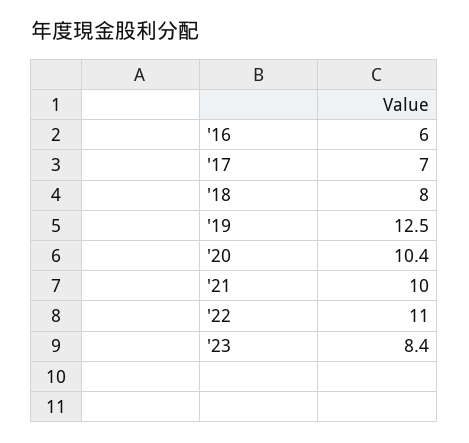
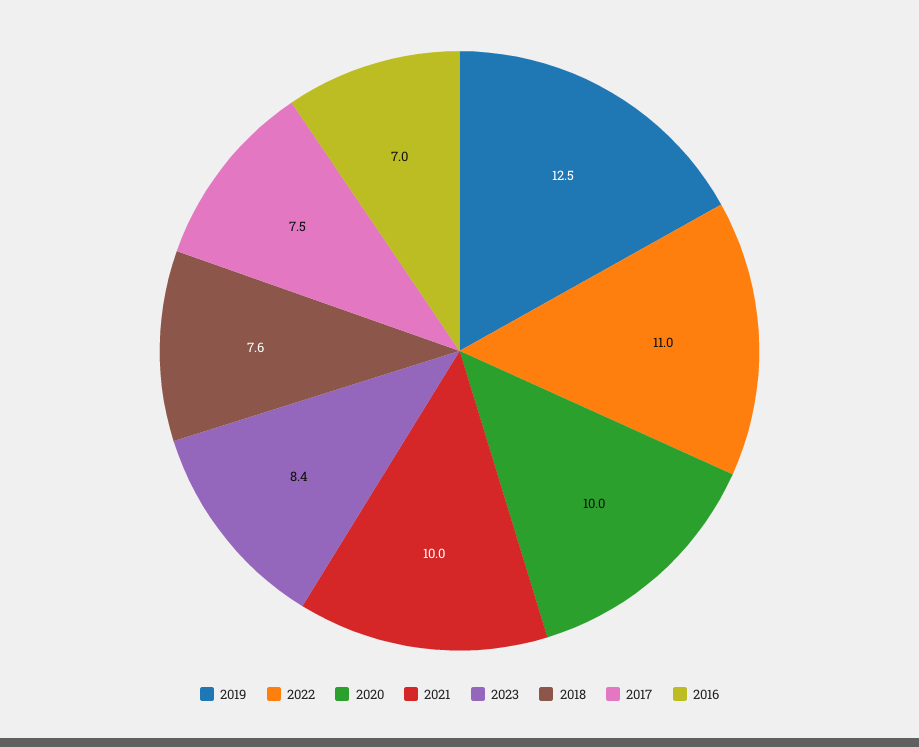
'16: 6 -> 7
'17: 7 -> 7.5
'18: 8 -> 7.6
'20: 10.4 -> 10

